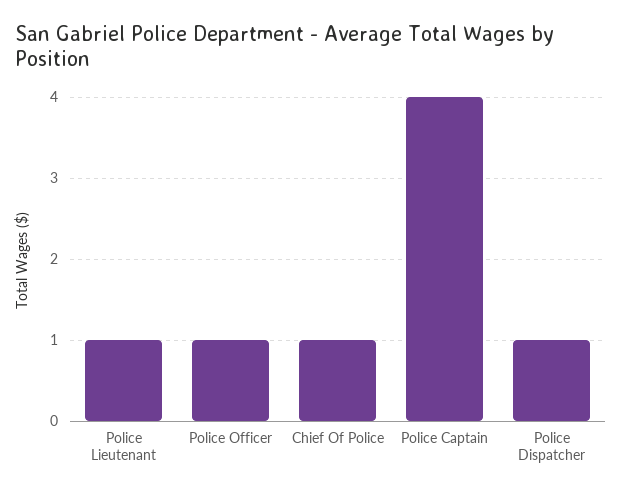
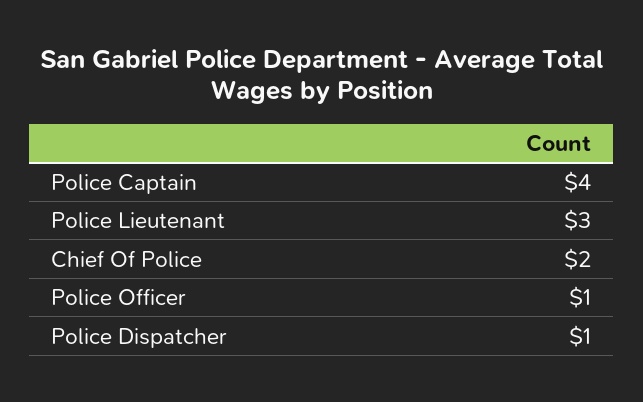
Police Lieutenant: 1 -> 3
Chief Of Police: 1 -> 2

